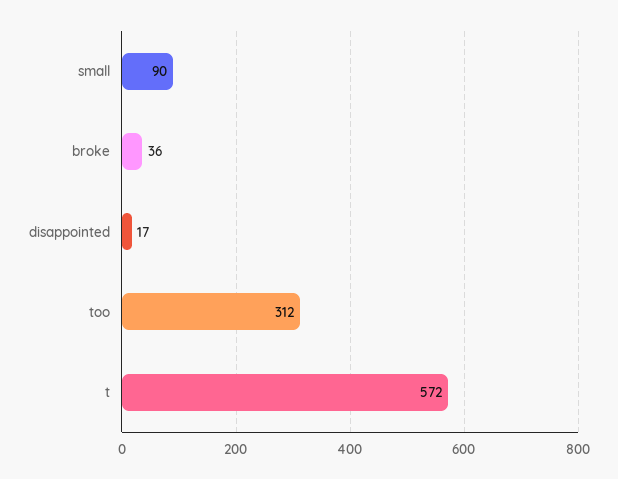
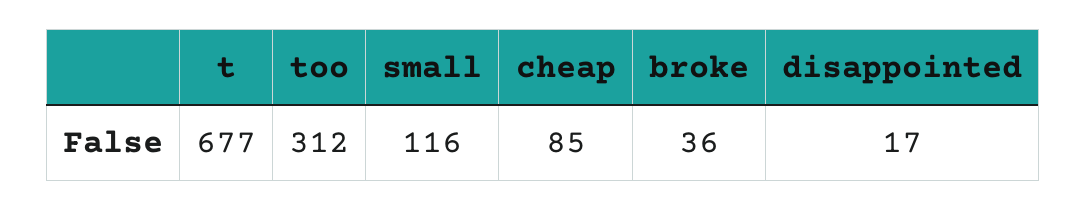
small: 90 -> 116
t: 572 -> 677
cheap: none -> 85

